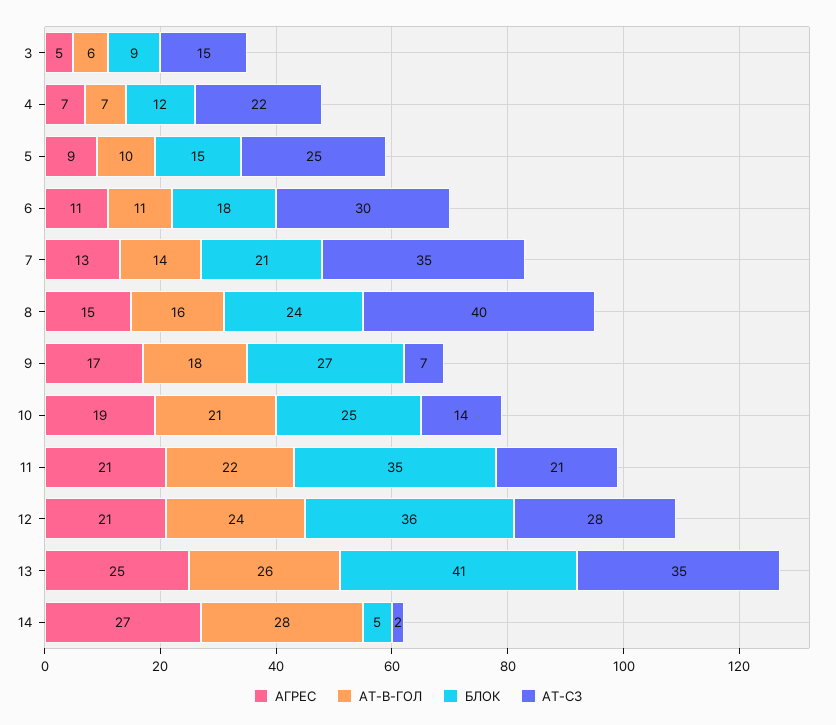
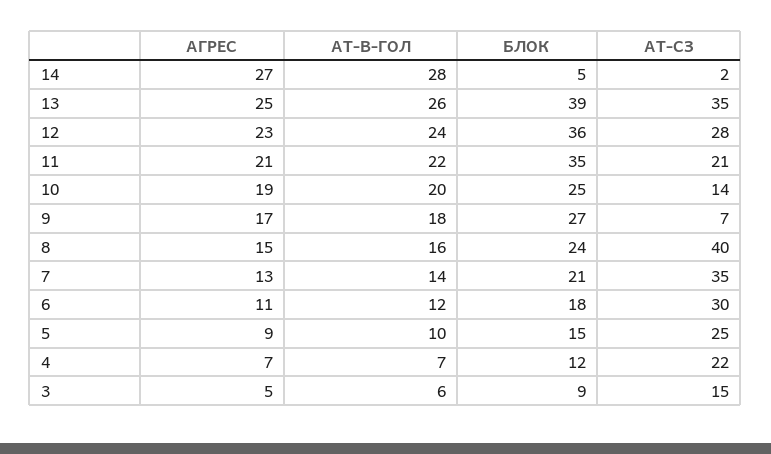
АТ-В-ГОЛ, 6: 11 -> 12
АТ-В-ГОЛ, 10: 21 -> 20
АГРЕС, 12: 21 -> 23
БЛОК, 13: 41 -> 39

